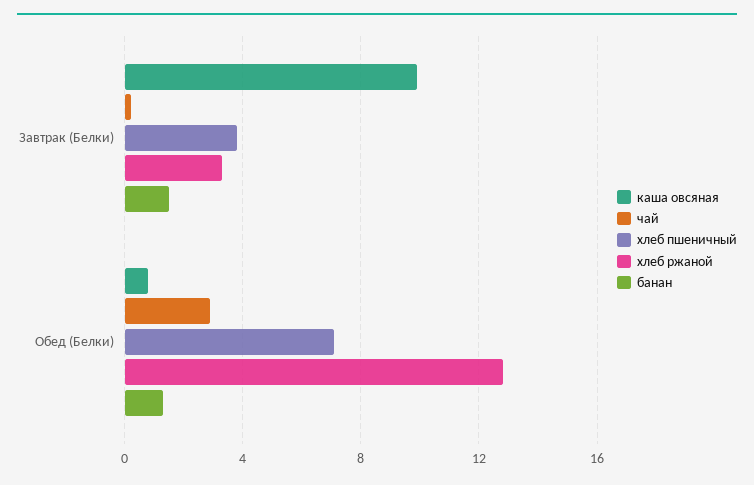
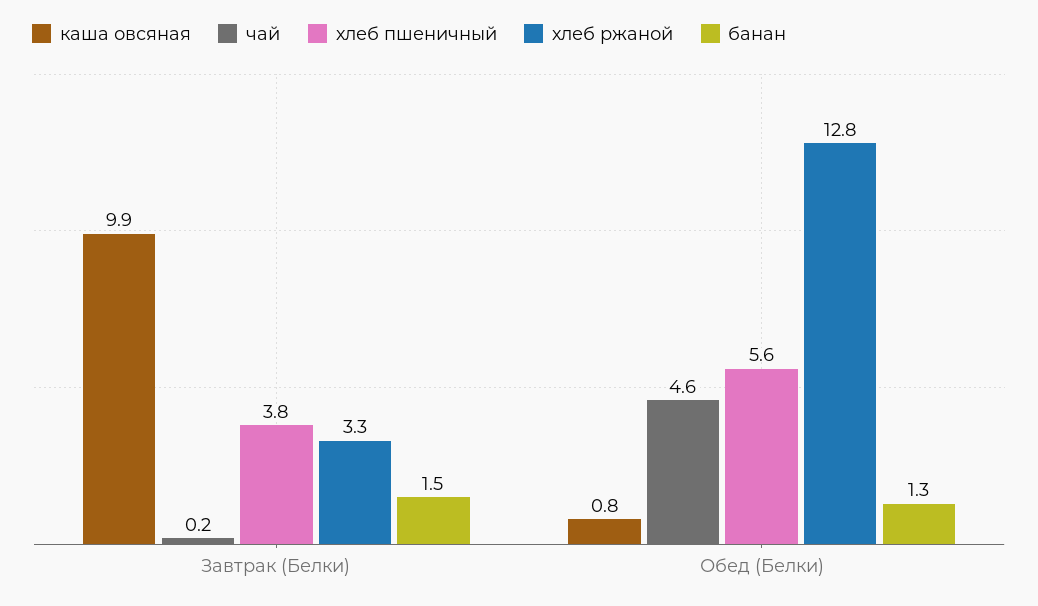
чай, Обед (Белки): 3 -> 4.6
хлеб пшеничный, Обед (Белки): 7 -> 5.6

